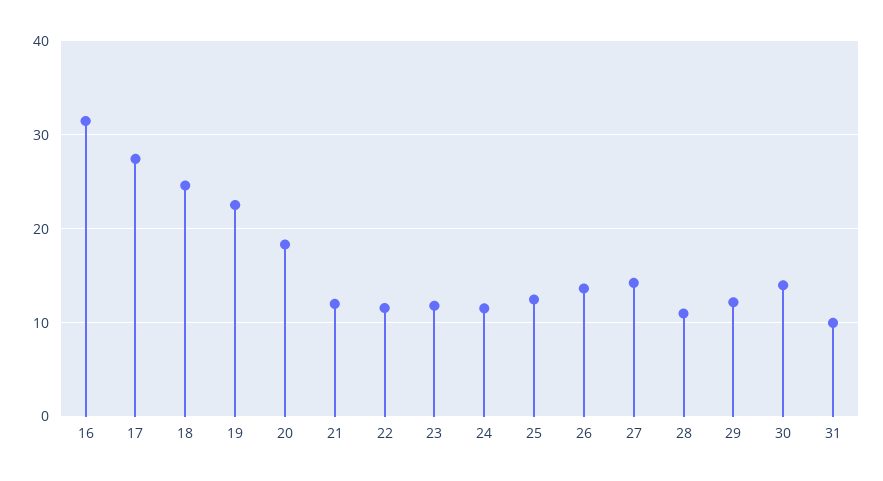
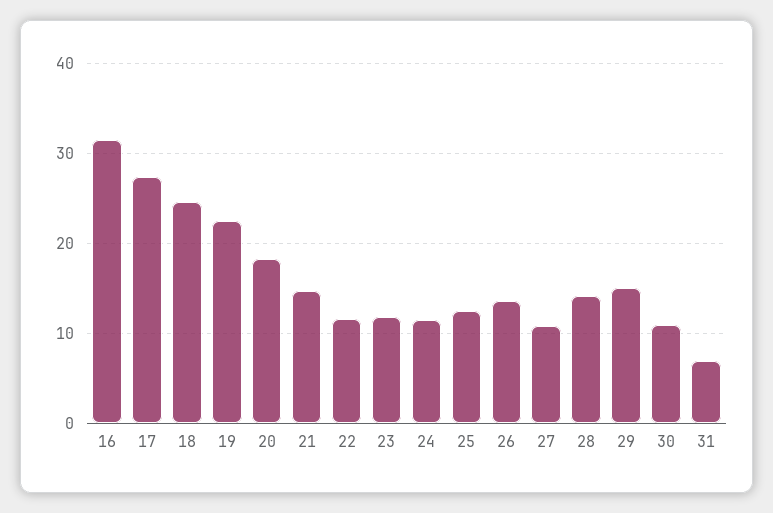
21: 12 -> 15
27: 14 -> 11
28: 11 -> 14
29: 12 -> 15
30: 14 -> 11
31: 10 -> 7

